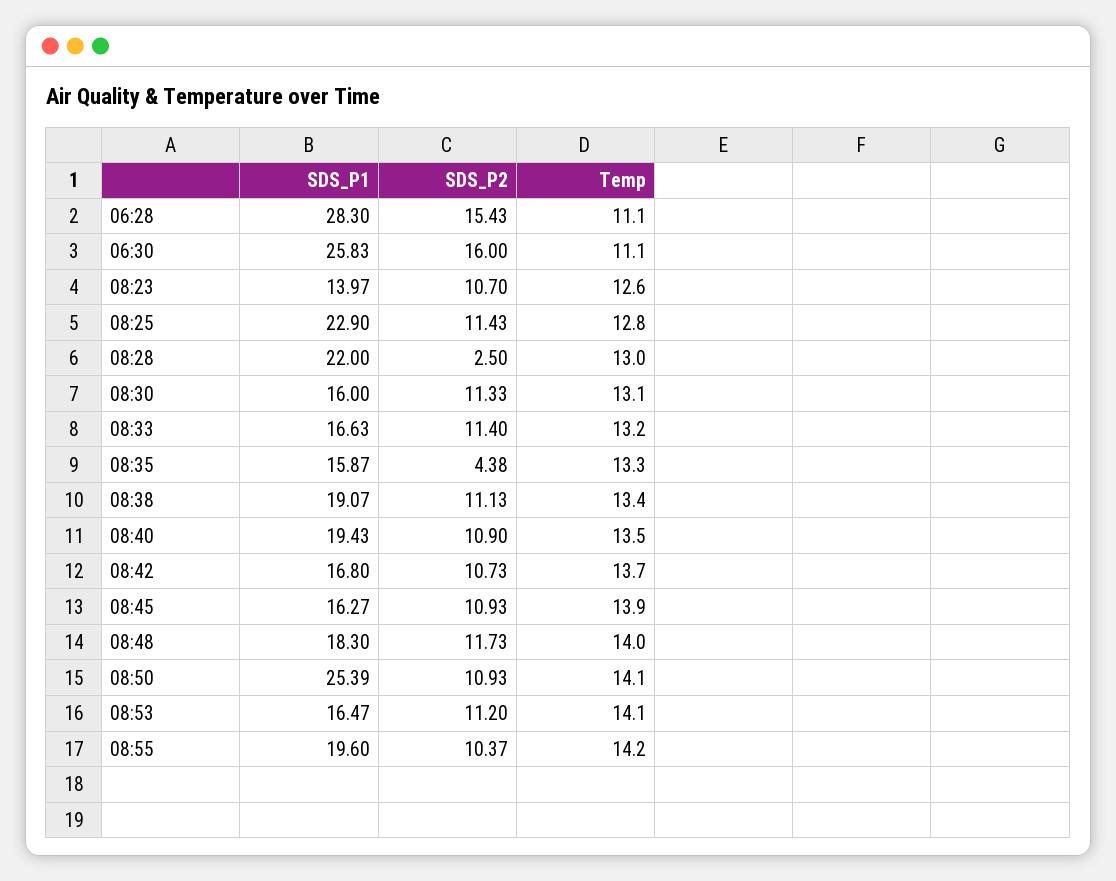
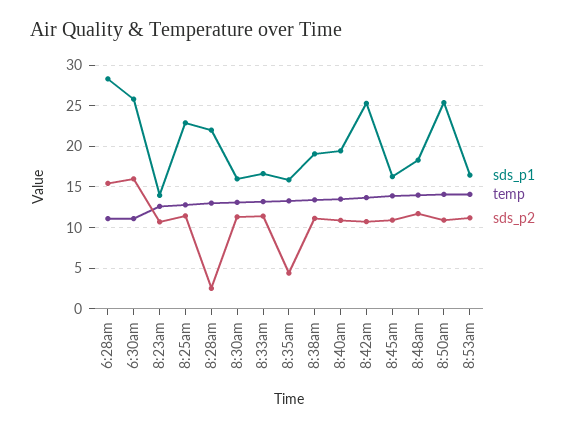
SDS_P1, 08:42: 16.8 -> 25
SDS_P1, 08:55: 19.6 -> none
SDS_P2, 08:55: 10.37 -> none
Temp, 08:55: 14.2 -> none

